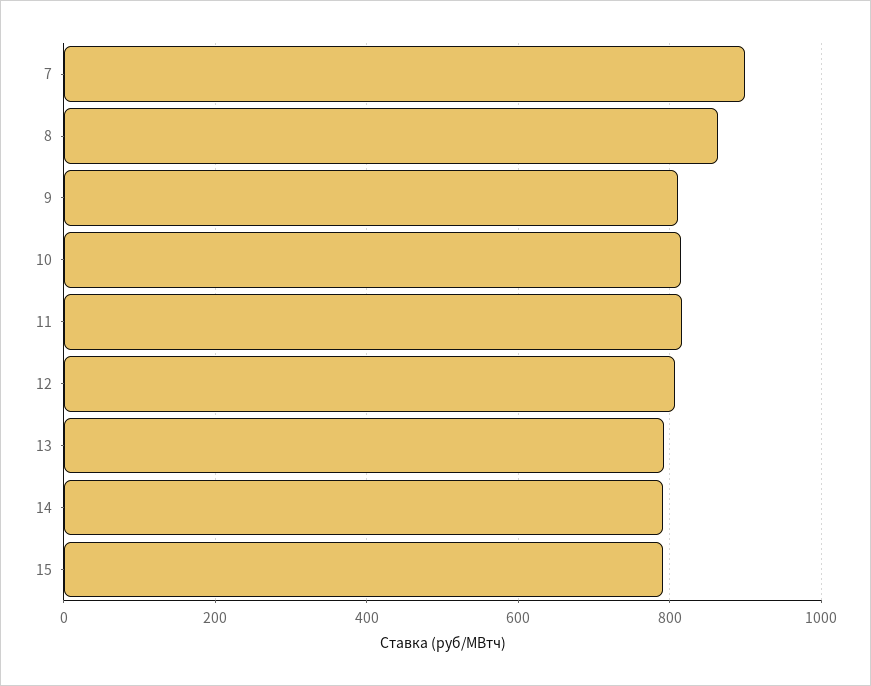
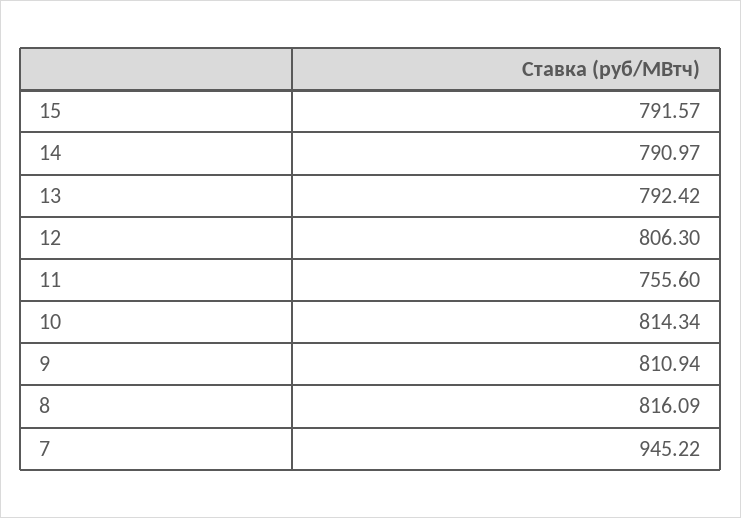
7: 900 -> 945.22
8: 860 -> 816.09
11: 820 -> 755.6

